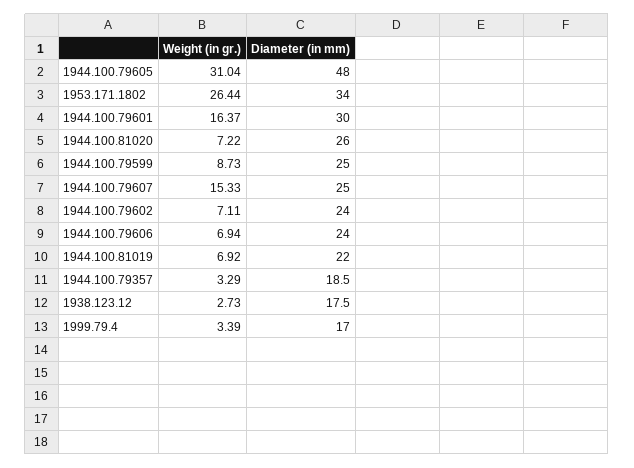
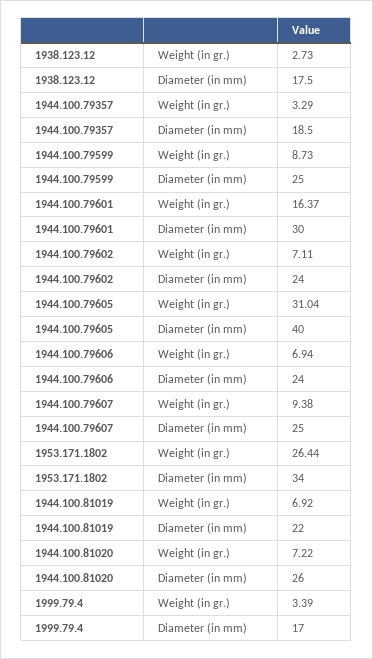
Diameter (in mm), 1944.100.79605: 48 -> 40
Weight (in gr.), 1944.100.79607: 15.33 -> 9.38

